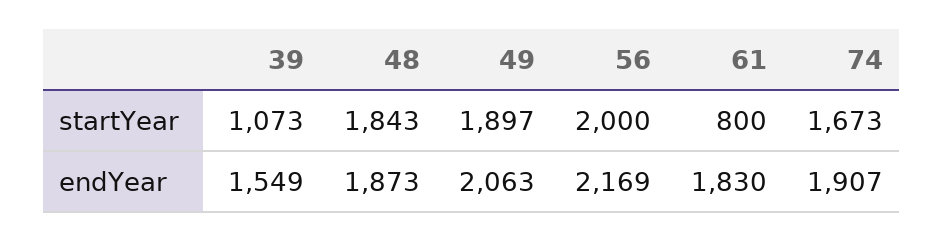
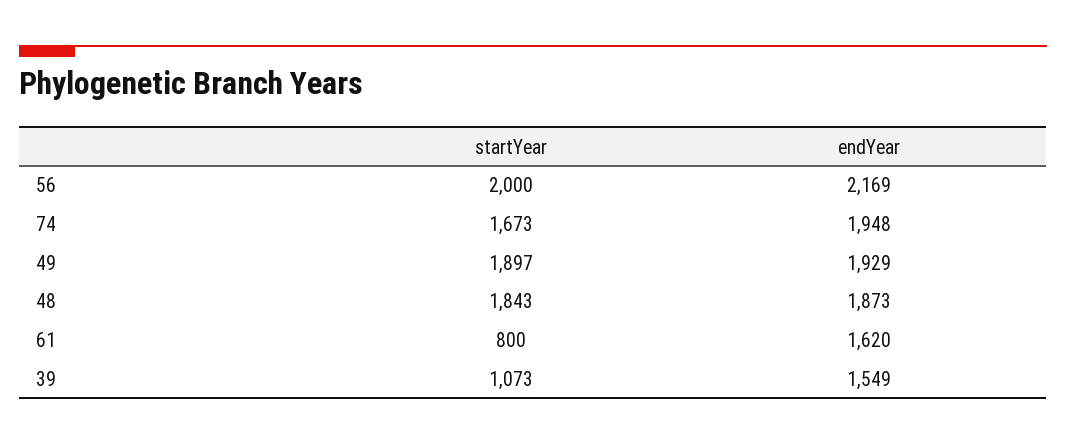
49, endYear: 2063 -> 1929
61, endYear: 1830 -> 1620
74, endYear: 1907 -> 1948

